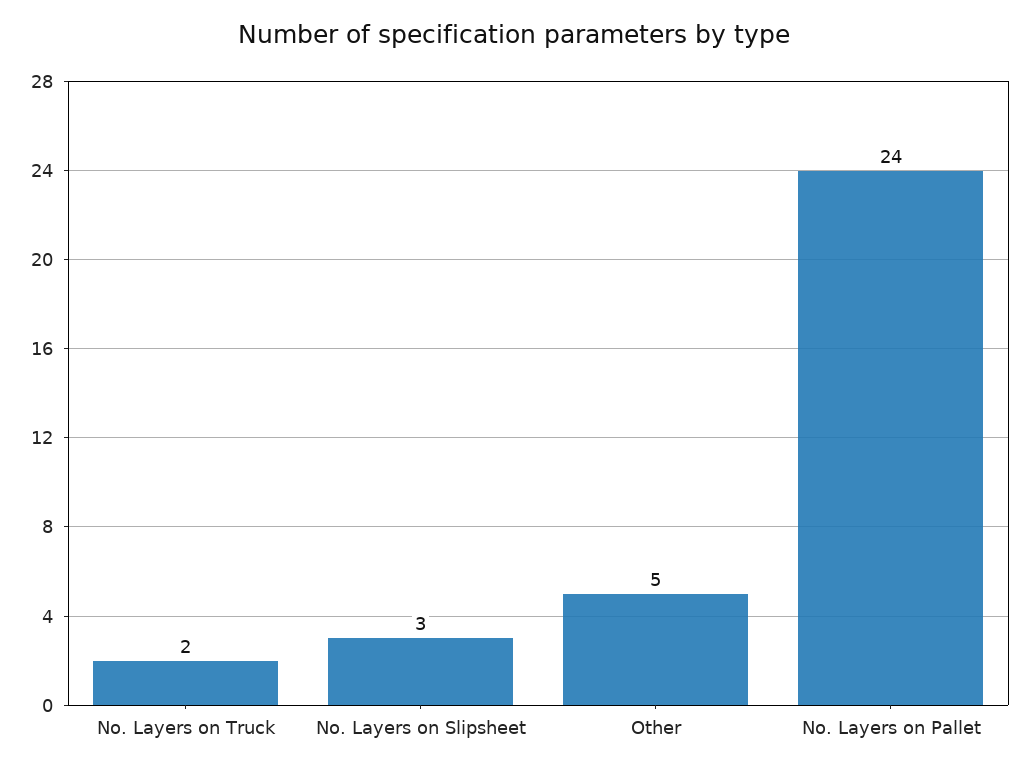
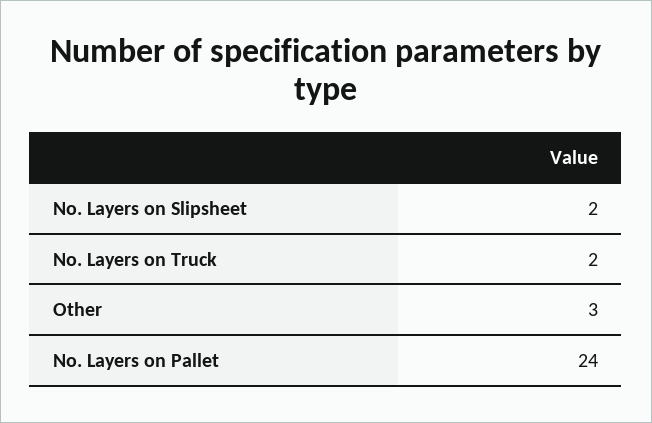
No. Layers on Slipsheet: 3 -> 2
Other: 5 -> 3

